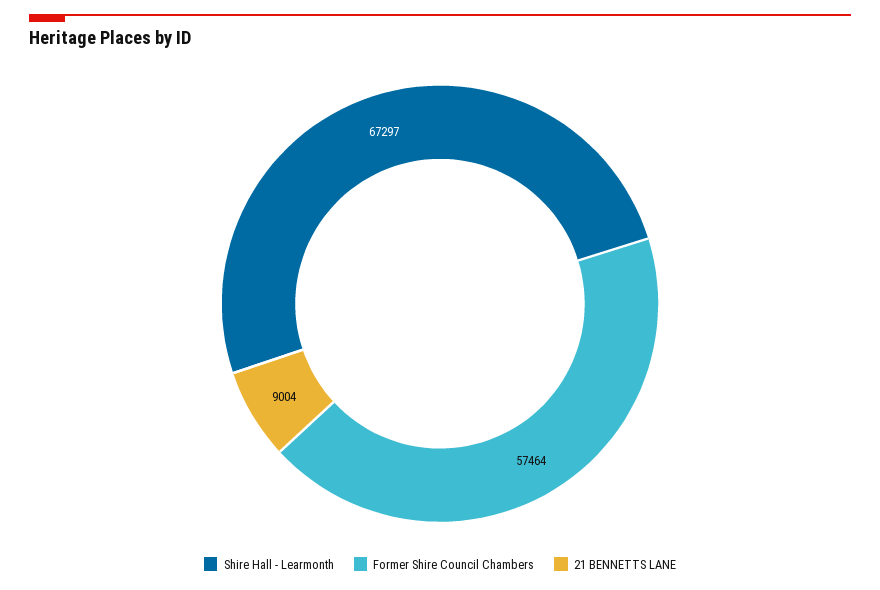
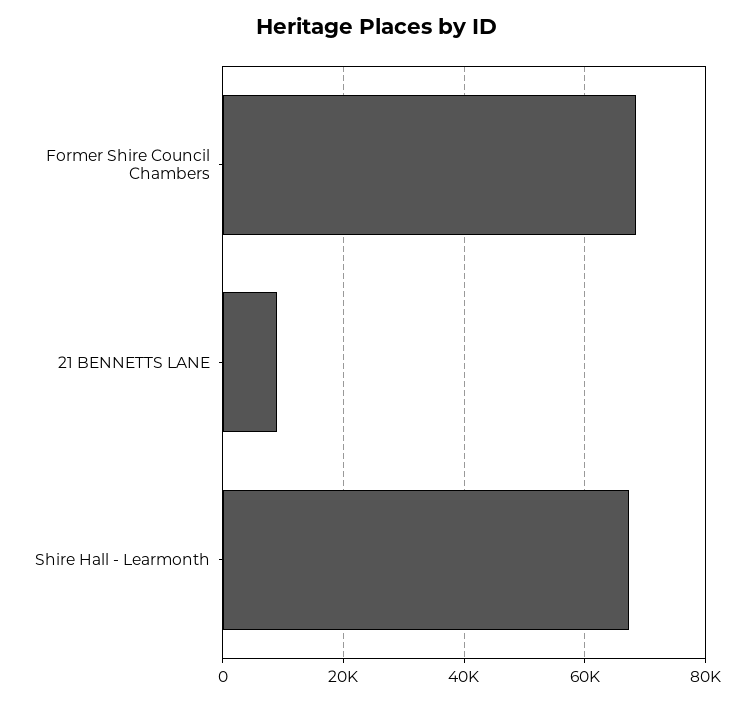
Former Shire Council Chambers: 57464 -> 68000

